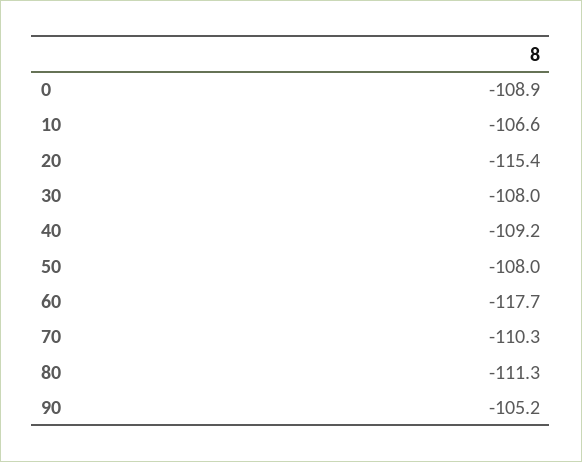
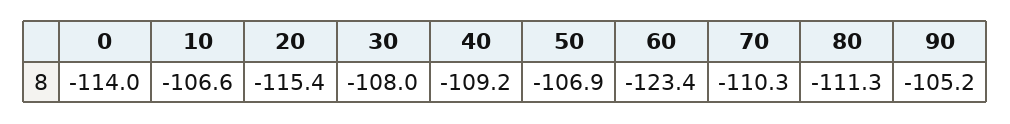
0: -108.9 -> -114
50: -108 -> -106.9
60: -117.7 -> -123.4

